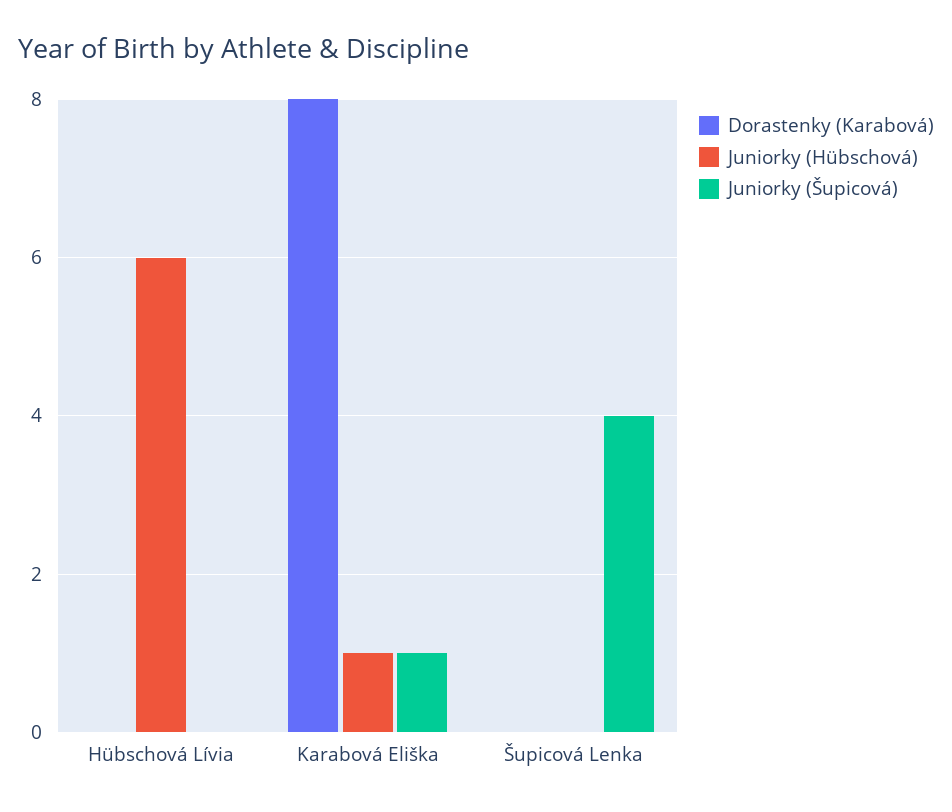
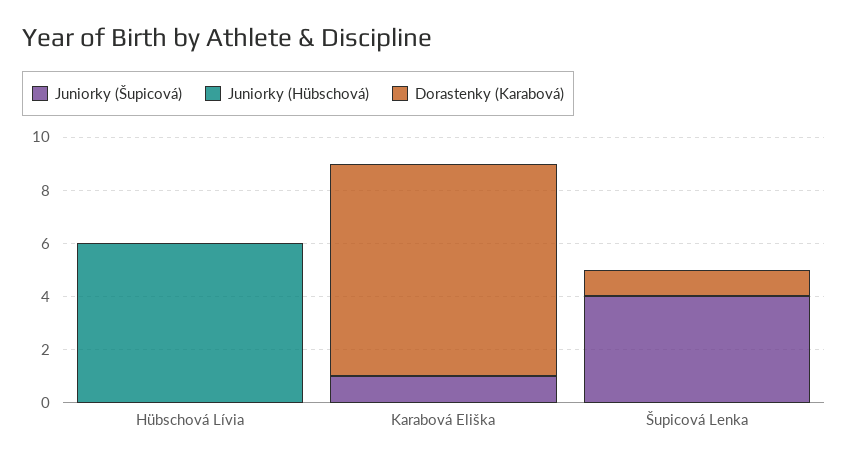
Juniorky (Hübschová), Karabová Eliška: 1 -> 0
Dorastenky (Karabová), Šupicová Lenka: 0 -> 1

